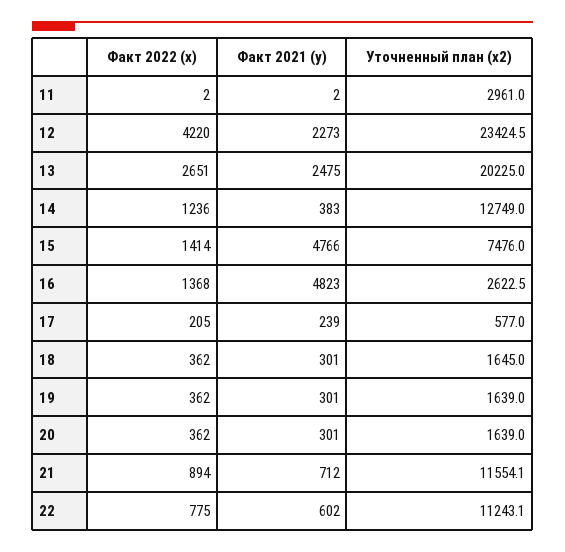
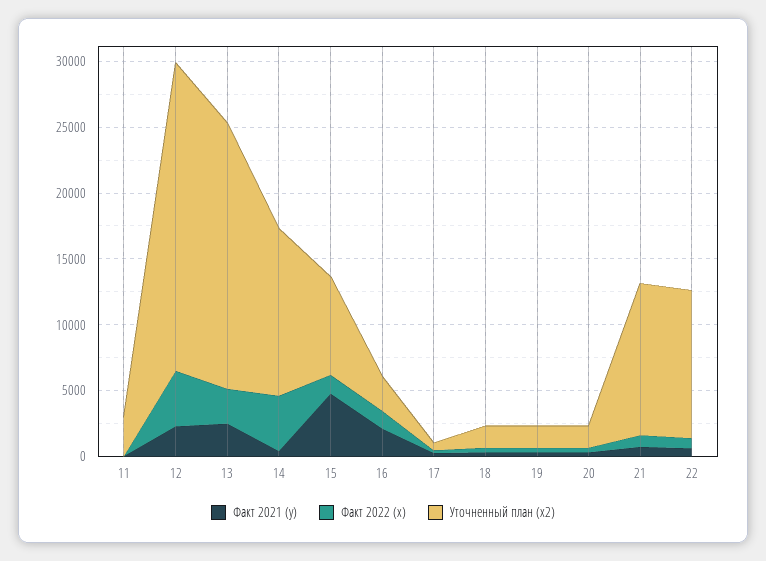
Факт 2022 (x), 14: 1236 -> 4000
Факт 2021 (y), 16: 4823 -> 2000

